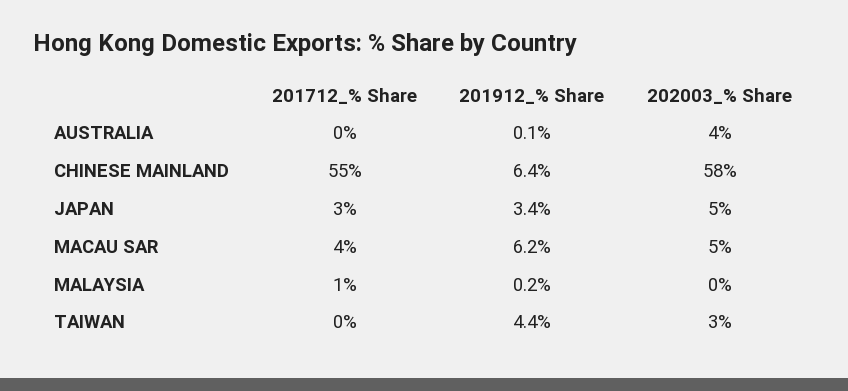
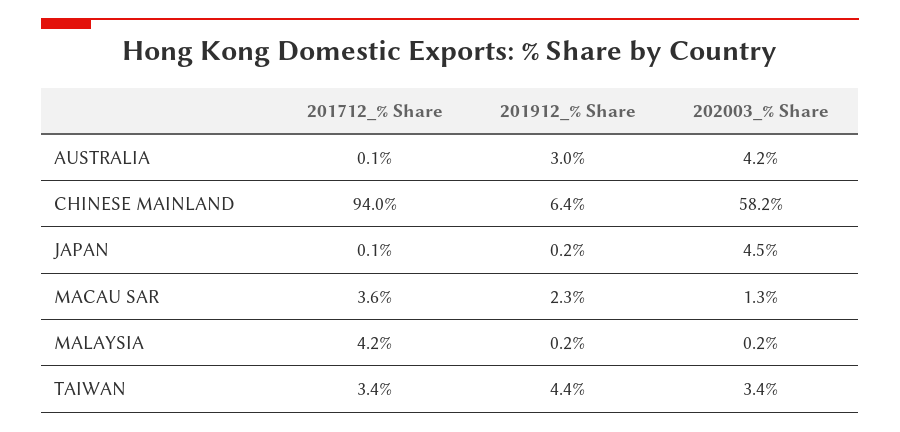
201912_% Share, AUSTRALIA: 0.1 -> 3
201712_% Share, CHINESE MAINLAND: 55 -> 94
201712_% Share, JAPAN: 3 -> 0.1
201912_% Share, JAPAN: 3.4 -> 0.2
201912_% Share, MACAU SAR: 6.2 -> 2.3
202003_% Share, MACAU SAR: 5 -> 1.3
201712_% Share, MALAYSIA: 1 -> 4.2
201712_% Share, TAIWAN: 0 -> 3.4

